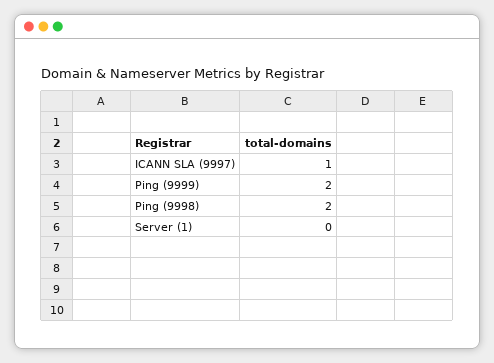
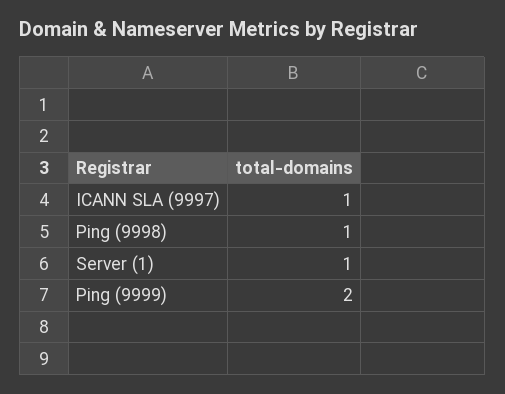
Ping (9998): 2 -> 1
Server (1): 0 -> 1

